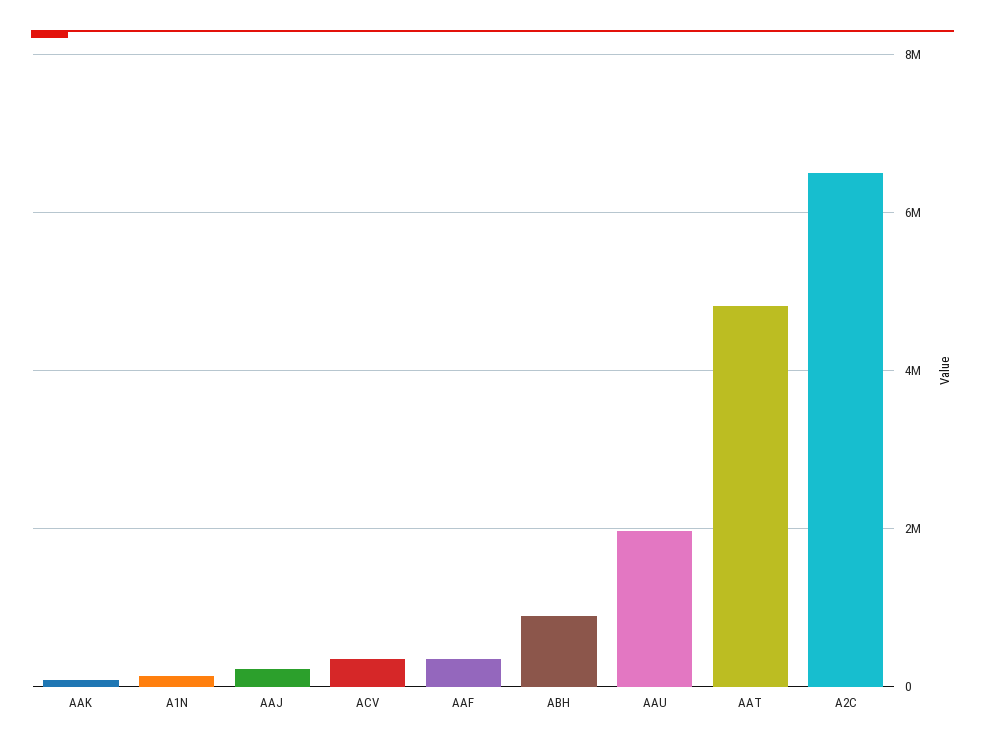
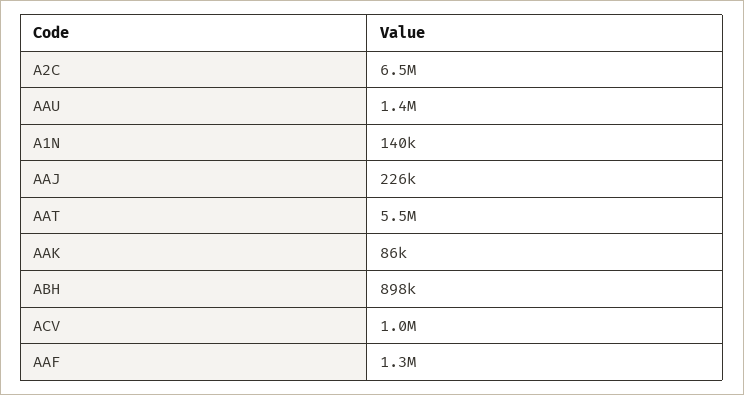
ACV: 400000 -> 1000000
AAF: 400000 -> 1300000
AAU: 2000000 -> 1400000
AAT: 4800000 -> 5500000

